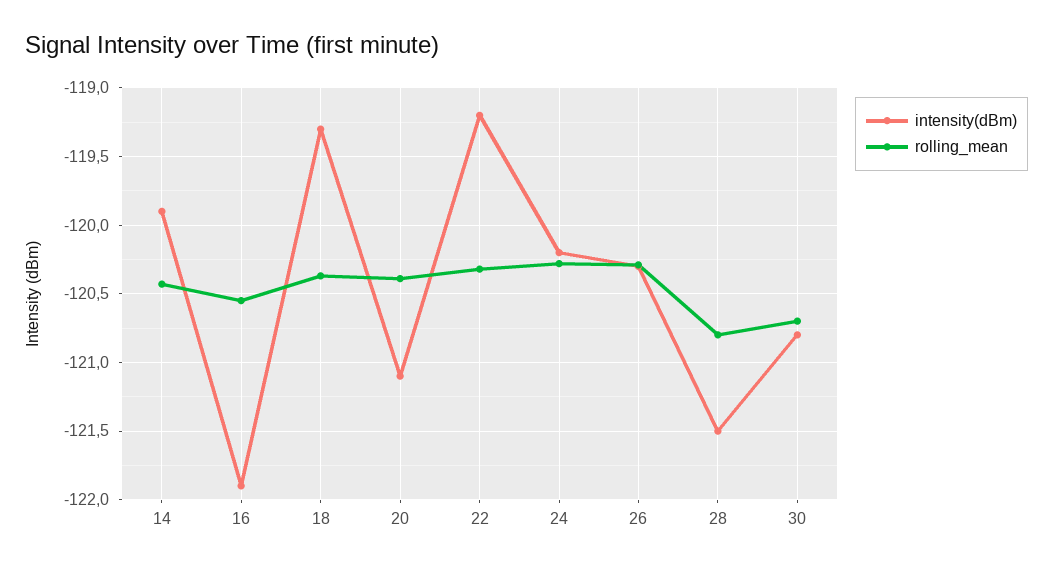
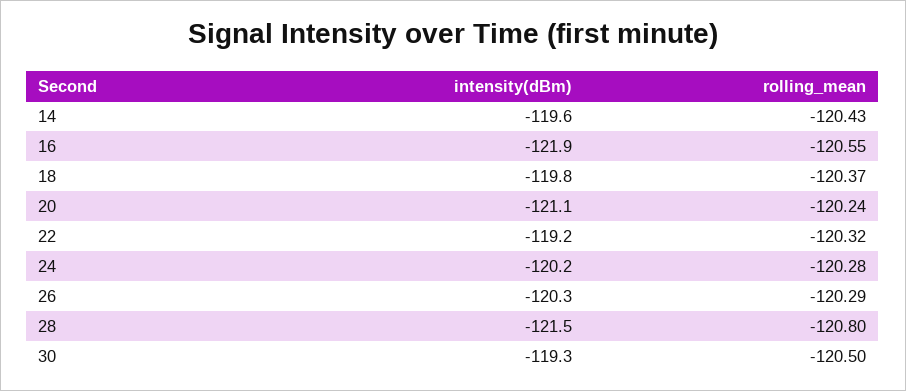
intensity(dBm), 14: -119.9 -> -119.6
intensity(dBm), 18: -119.3 -> -119.8
rolling_mean, 20: -120.4 -> -120.24
intensity(dBm), 30: -120.8 -> -119.3
rolling_mean, 30: -120.7 -> -120.5

